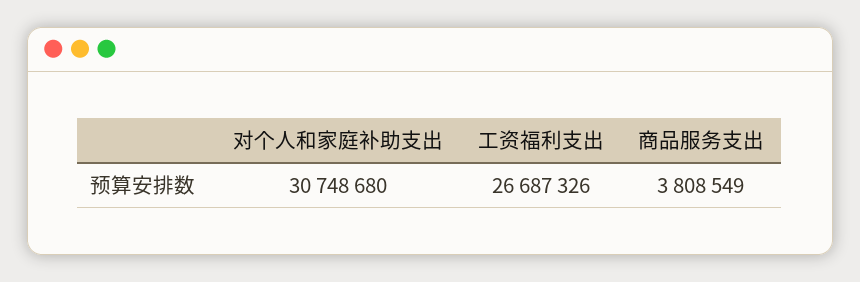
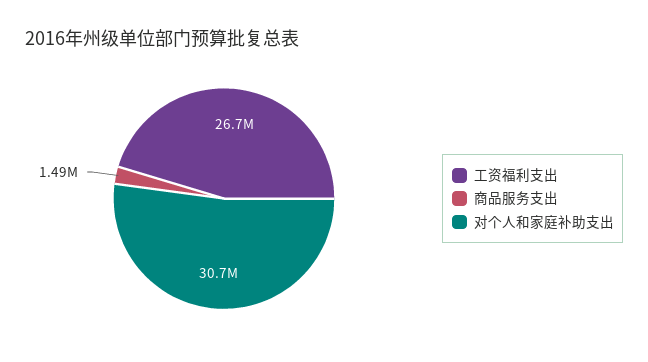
商品服务支出: 3808549 -> 1490000

